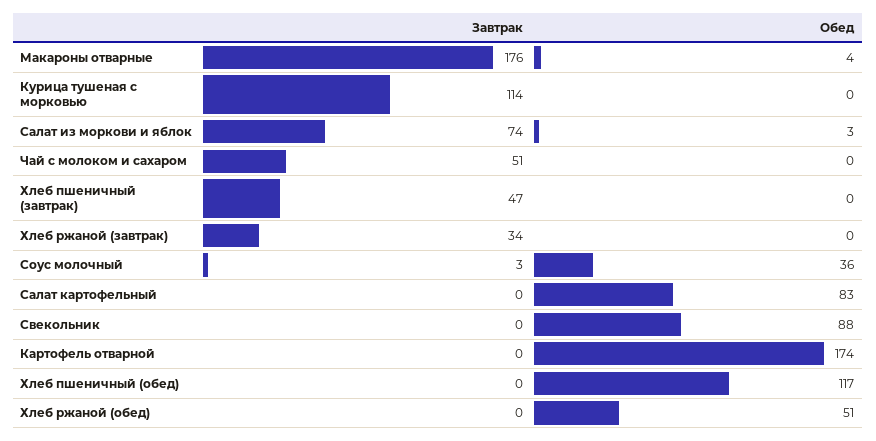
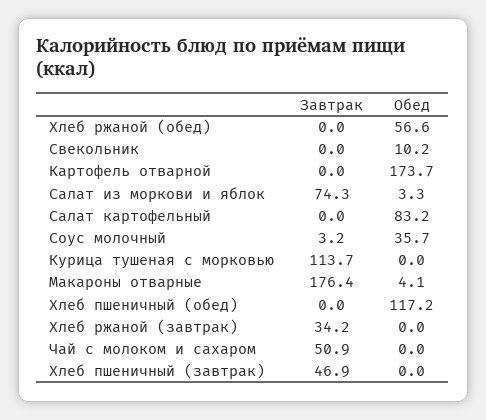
Обед, Свекольник: 88 -> 10.2
Обед, Хлеб ржаной (обед): 51 -> 56.6

